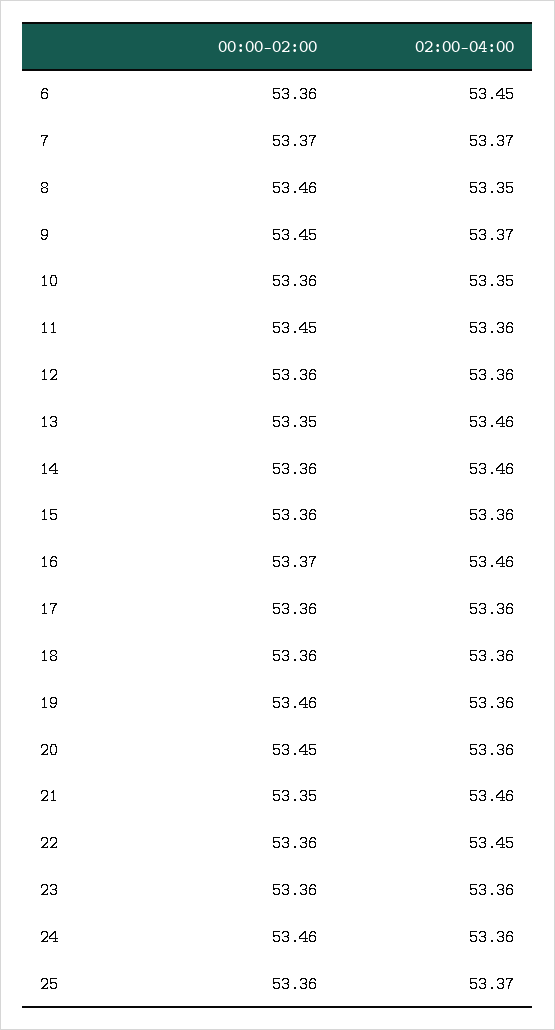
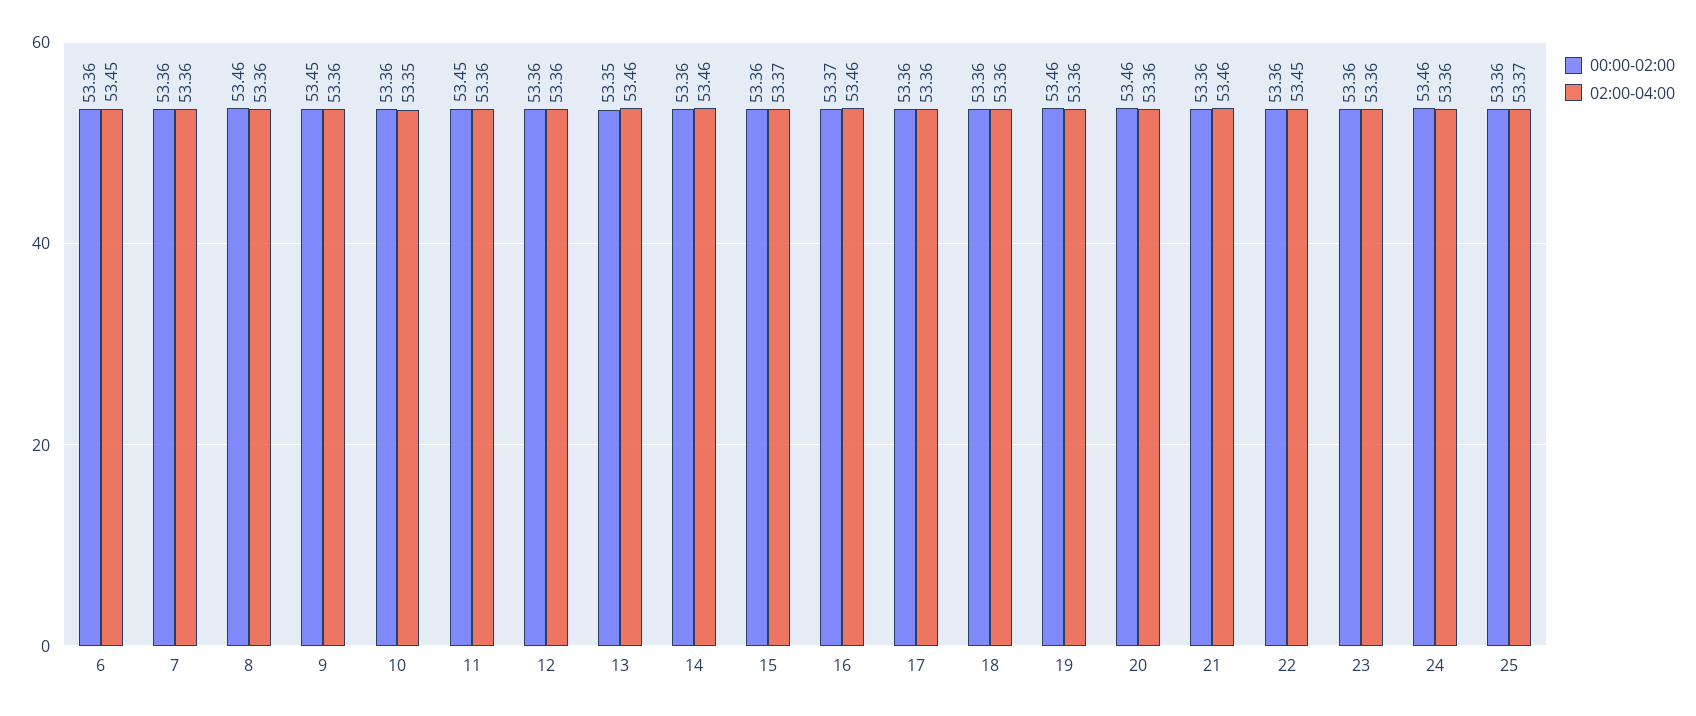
00:00-02:00, 7: 53.37 -> 53.36
02:00-04:00, 7: 53.37 -> 53.36
02:00-04:00, 8: 53.35 -> 53.36
02:00-04:00, 9: 53.37 -> 53.36
02:00-04:00, 15: 53.36 -> 53.37
00:00-02:00, 20: 53.45 -> 53.46
00:00-02:00, 21: 53.35 -> 53.36

